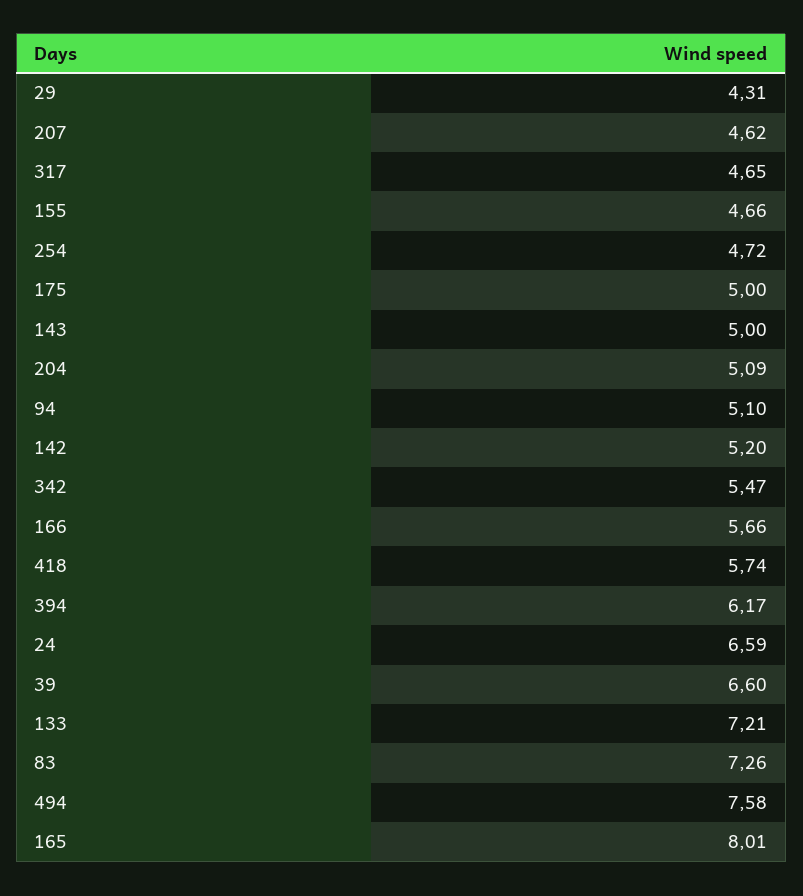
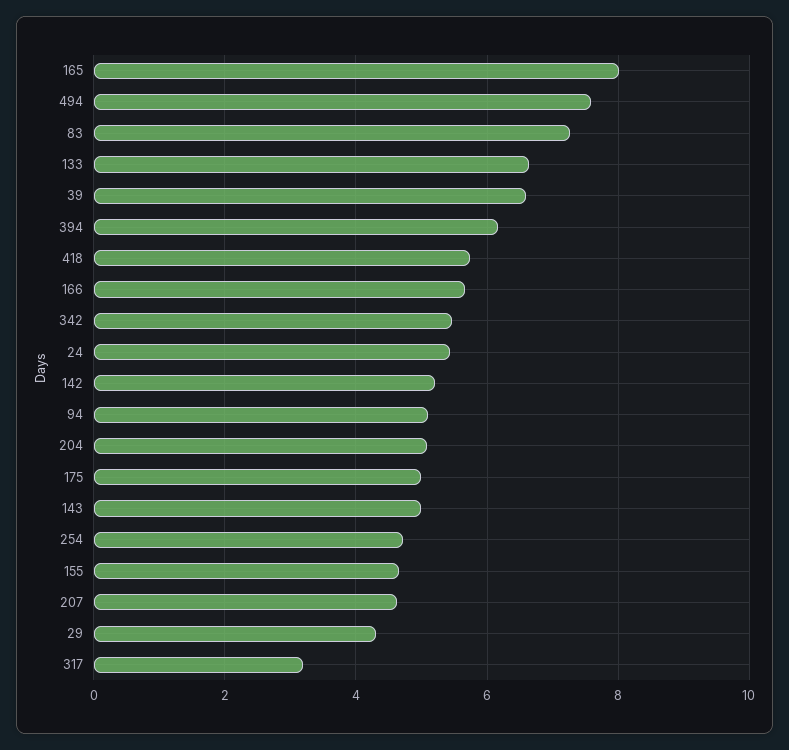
317: 4.65 -> 3.2
24: 6.59 -> 5.4
133: 7.21 -> 6.6

